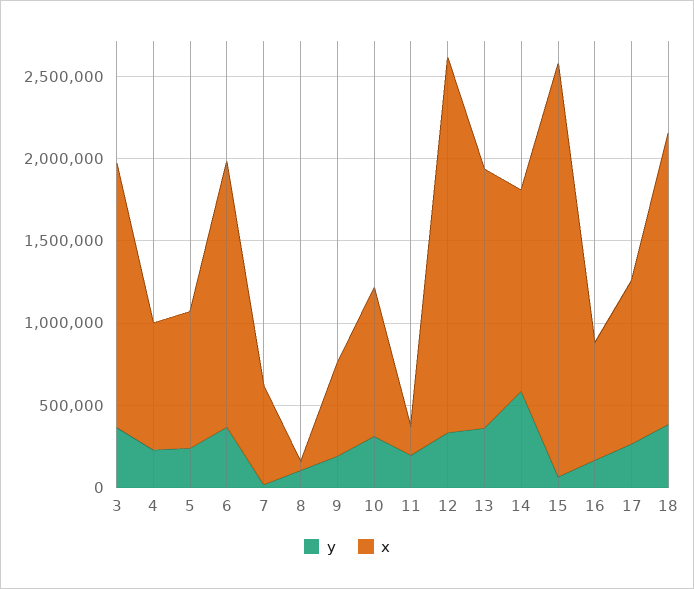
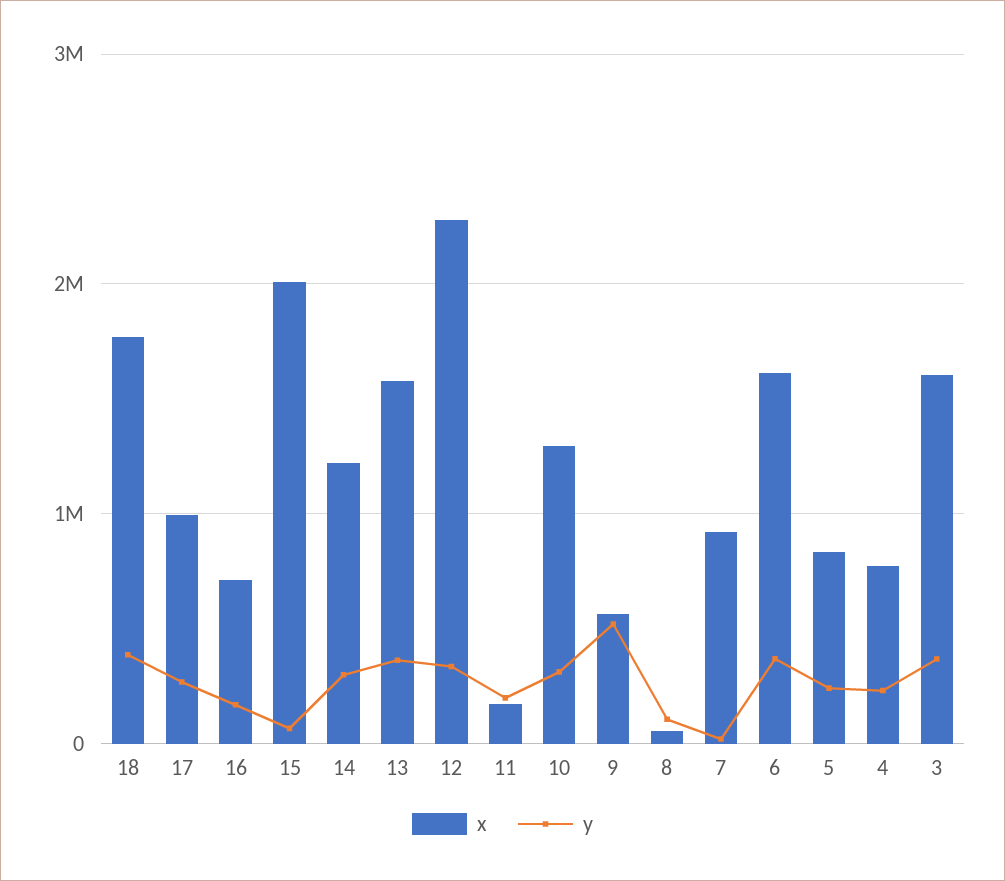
x, 7: 600000 -> 900000
y, 9: 200000 -> 500000
x, 10: 900000 -> 1300000
y, 14: 600000 -> 300000
x, 15: 2500000 -> 2000000

